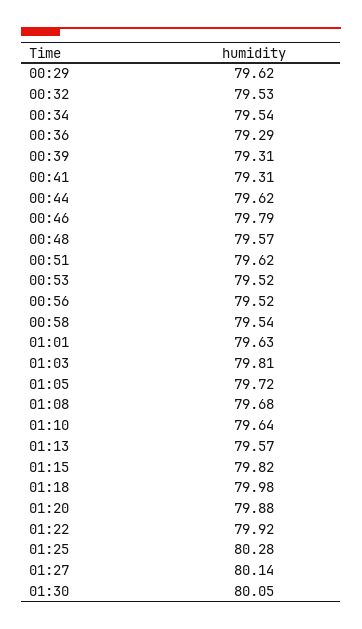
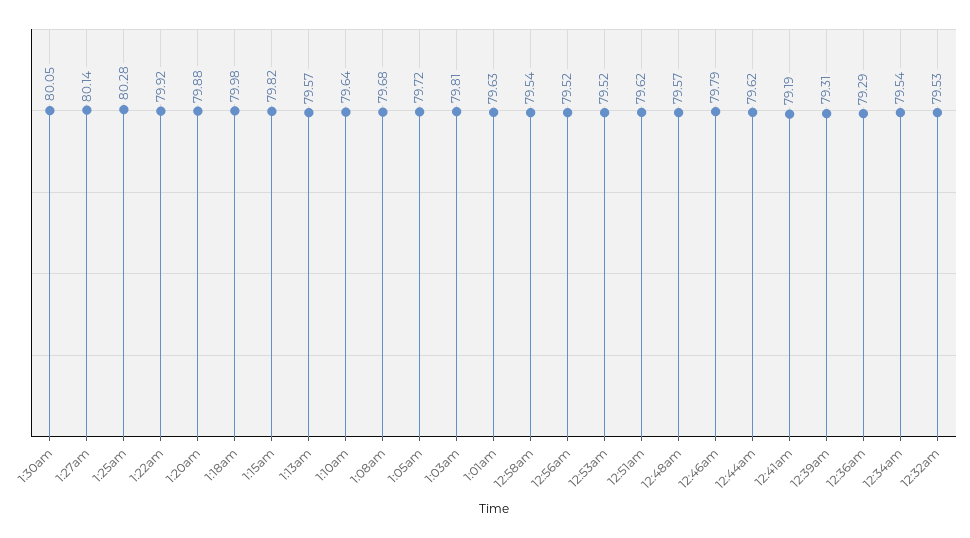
00:29: 79.62 -> none
00:41: 79.31 -> 79.19

